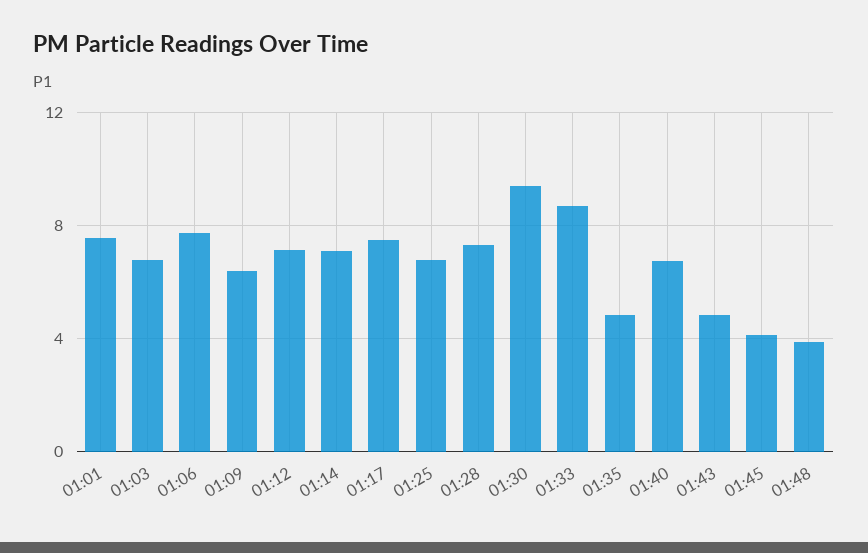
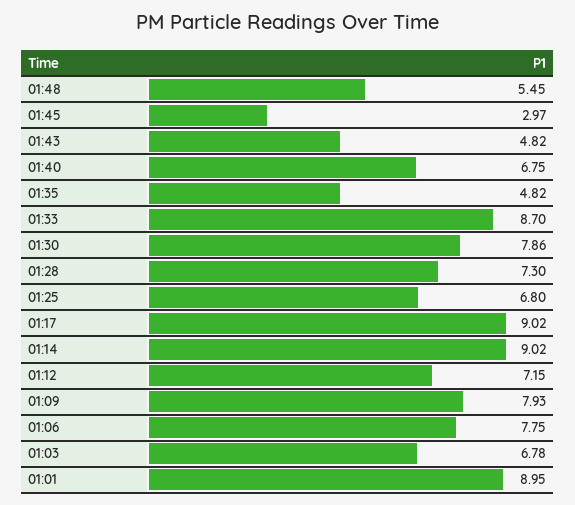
01:01: 7.5 -> 8.95
01:09: 6.5 -> 7.93
01:14: 7 -> 9.02
01:17: 7.5 -> 9.02
01:30: 9.5 -> 7.86
01:45: 4 -> 2.97
01:48: 4 -> 5.45

